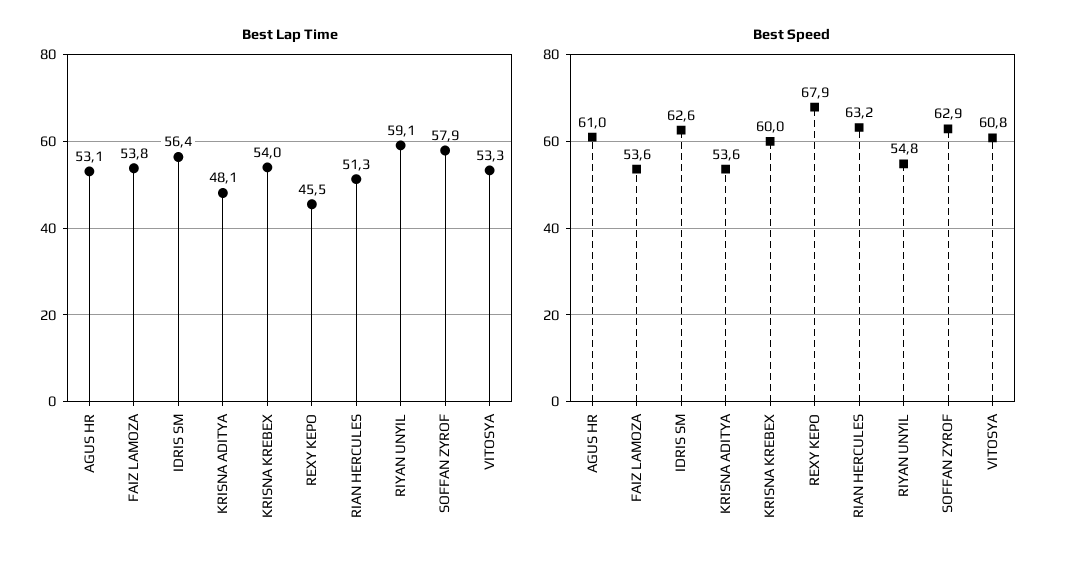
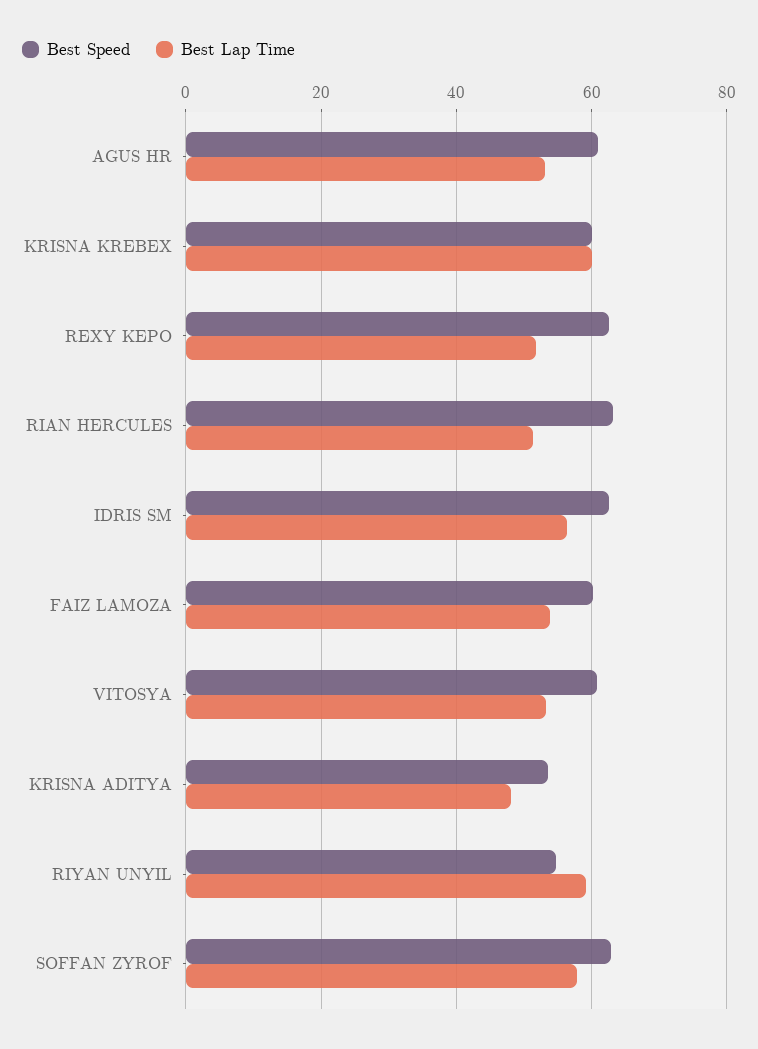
Best Lap Time, KRISNA KREBEX: 54 -> 60
Best Lap Time, REXY KEPO: 45.5 -> 52
Best Speed, FAIZ LAMOZA: 53.6 -> 60
Best Speed, REXY KEPO: 67.9 -> 62

